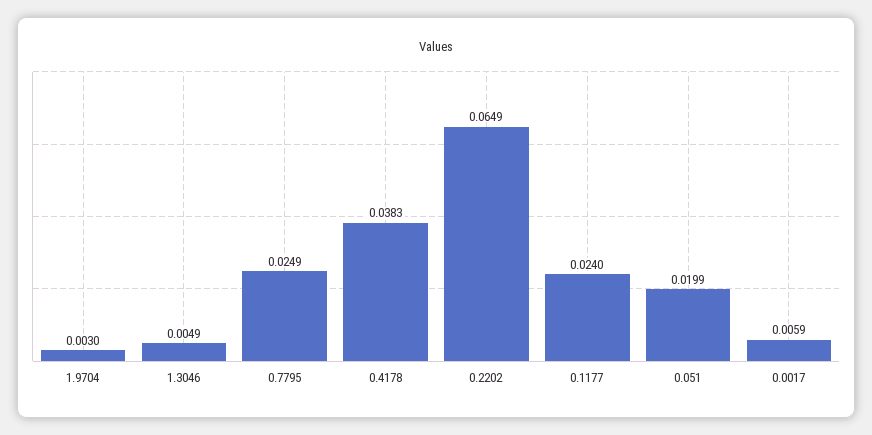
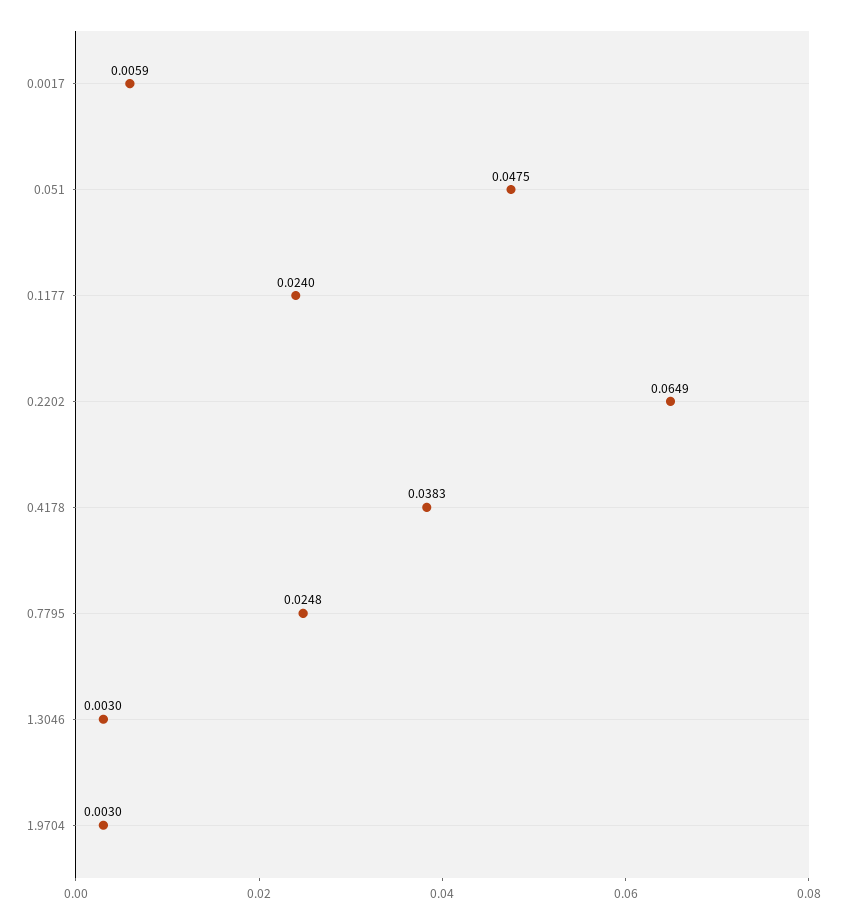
1.3046: 0.0049 -> 0.003
0.7795: 0.0249 -> 0.0248
0.051: 0.0199 -> 0.0475

